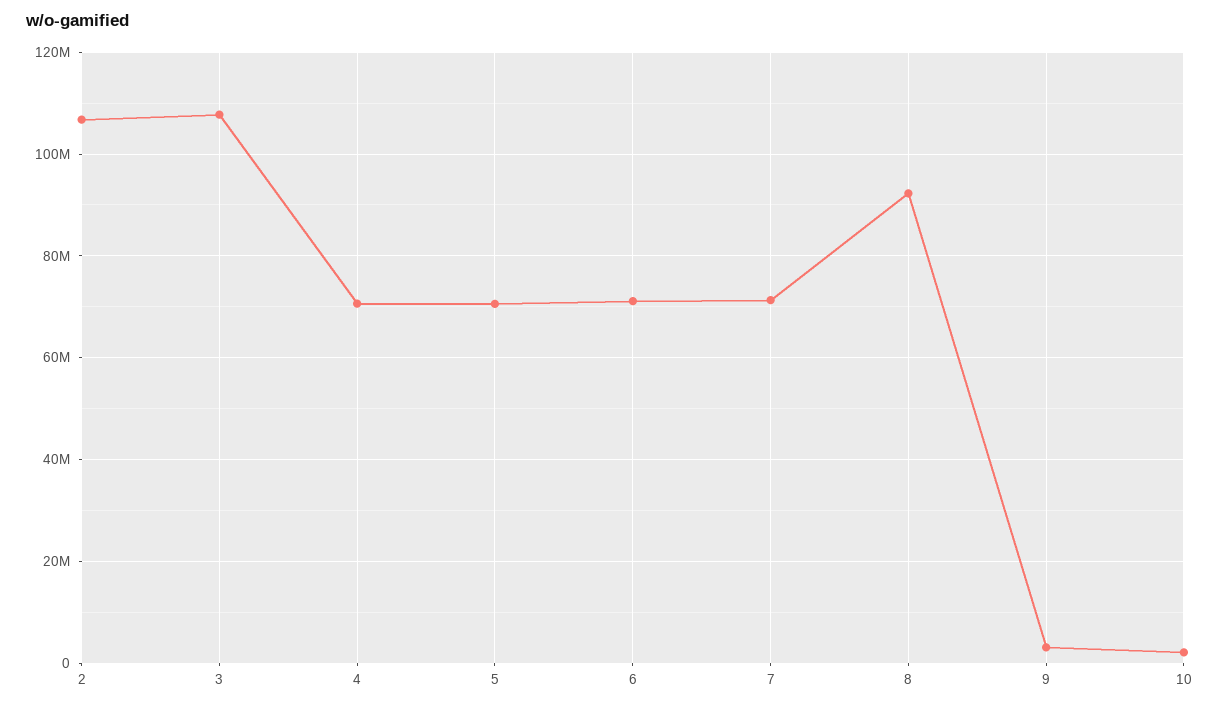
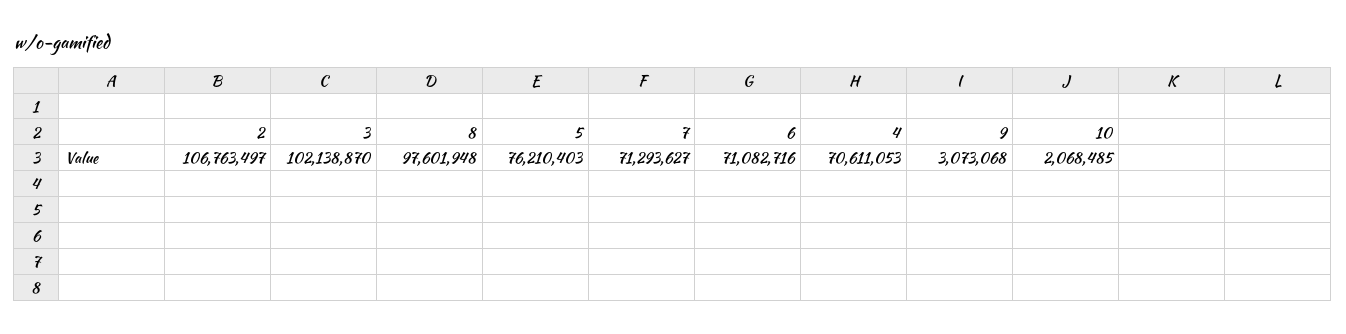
3: 108000000 -> 102138870
5: 70000000 -> 76210403
8: 92000000 -> 97601948

